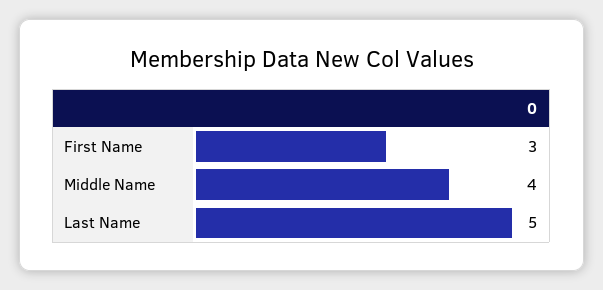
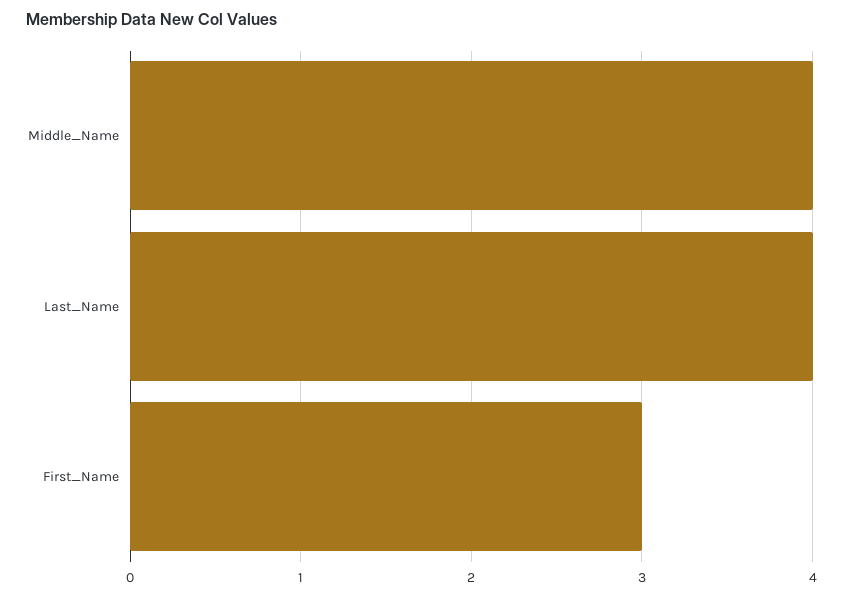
Last Name: 5 -> 4

